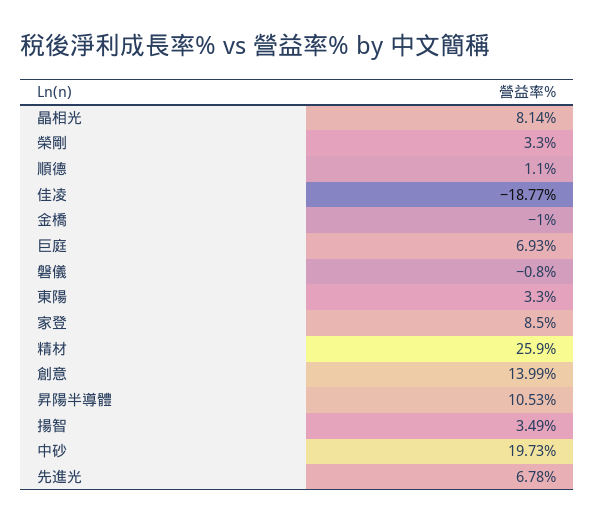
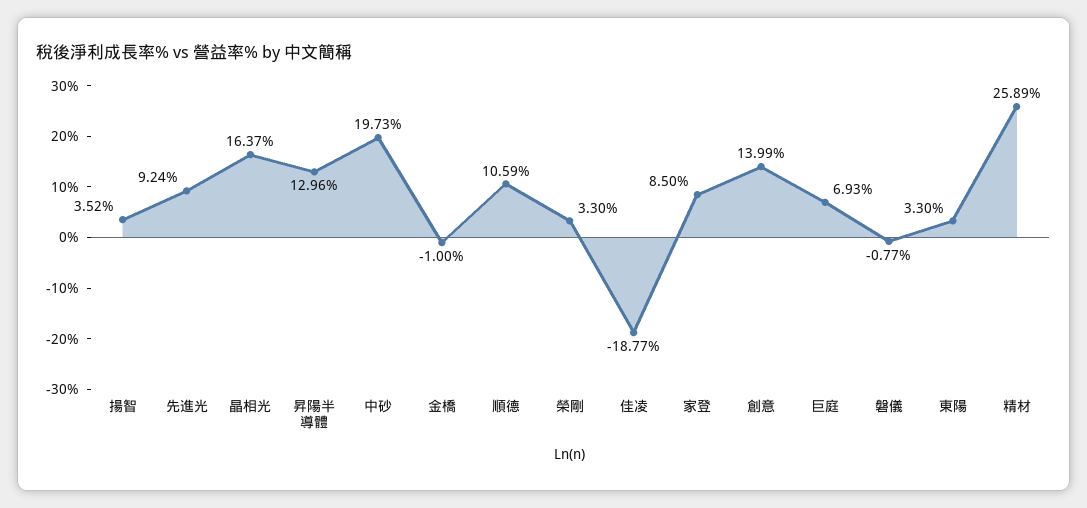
晶相光: 8.14 -> 16.37
順德: 1.1 -> 10.59
磐儀: -0.8 -> -0.77
精材: 25.9 -> 25.89
昇陽半導體: 10.53 -> 12.96
揚智: 3.49 -> 3.52
先進光: 6.78 -> 9.24

